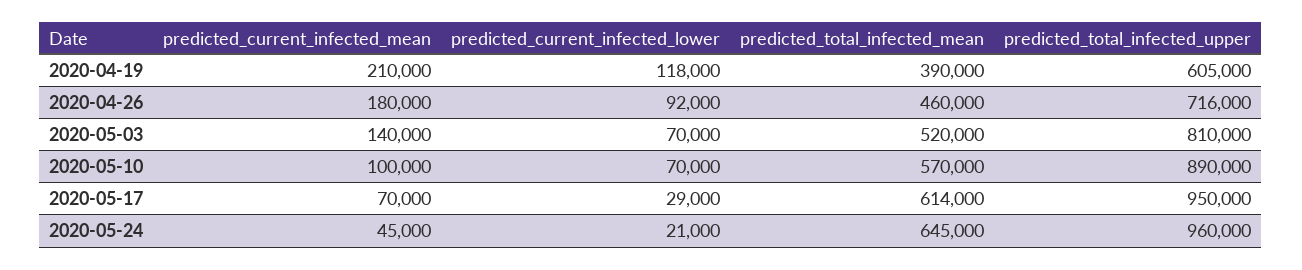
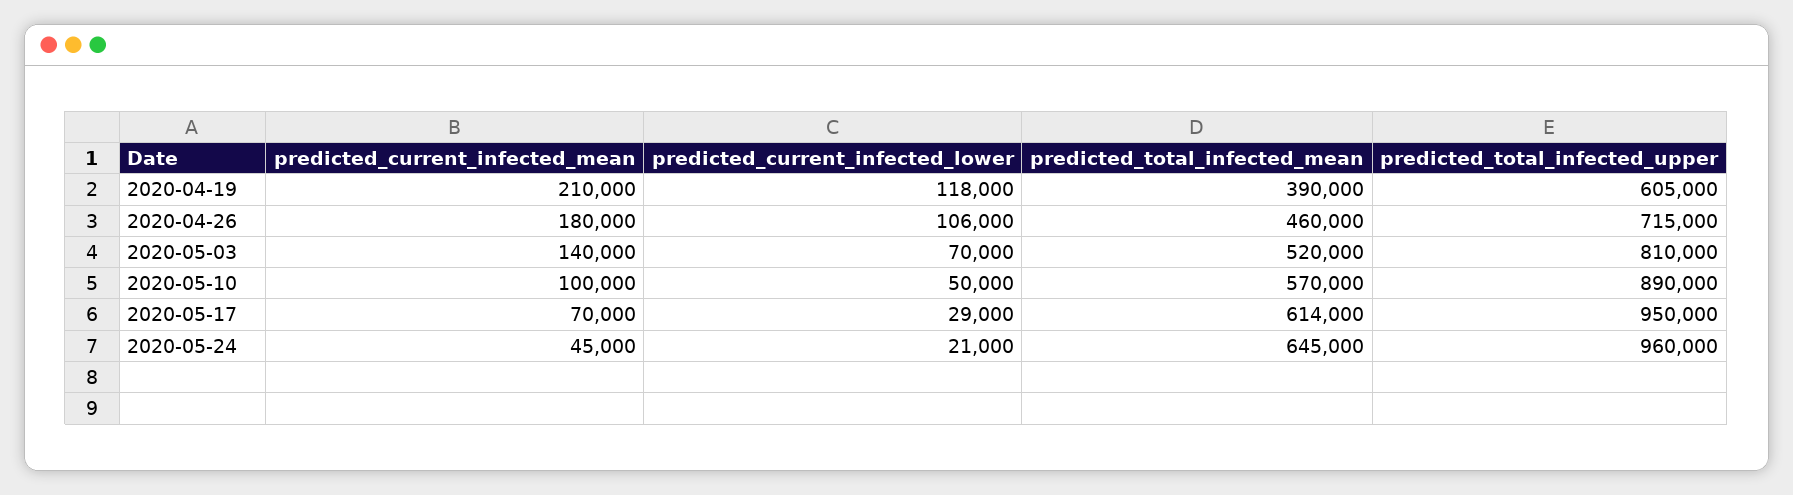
predicted_current_infected_lower, 2020-04-26: 92000 -> 106000
predicted_total_infected_upper, 2020-04-26: 716000 -> 715000
predicted_current_infected_lower, 2020-05-10: 70000 -> 50000

